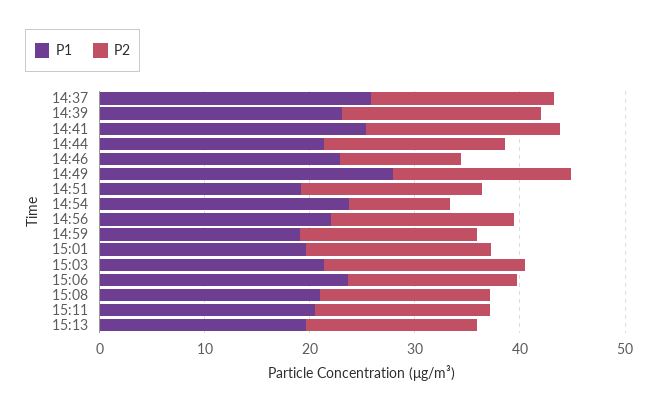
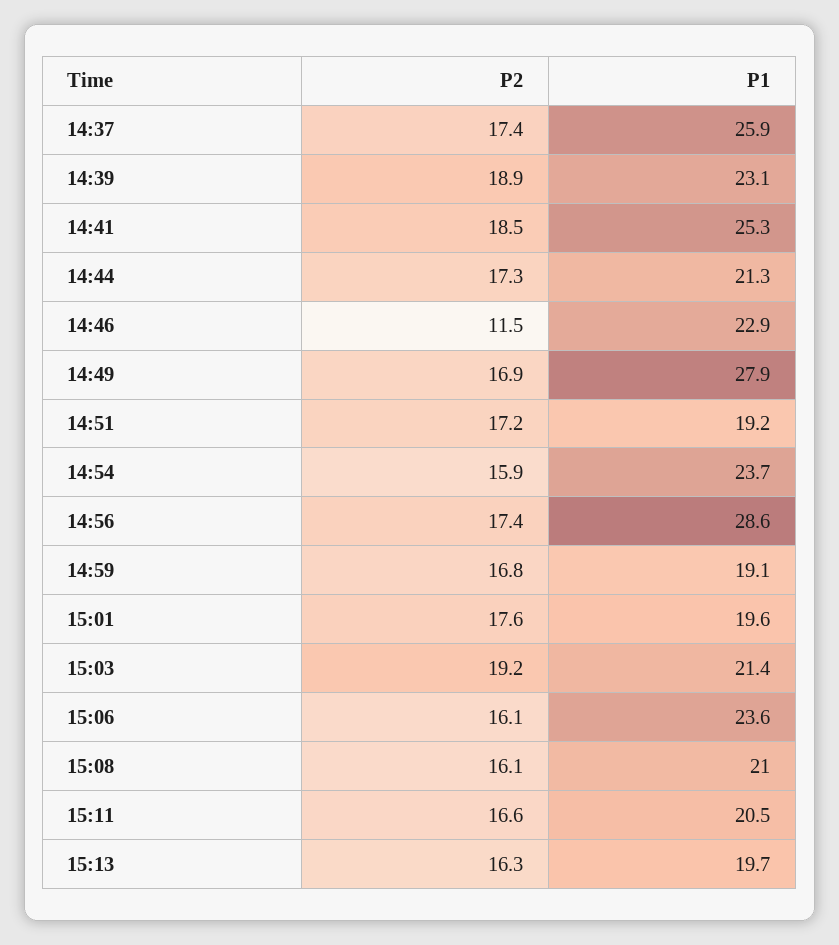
P2, 14:54: 10 -> 15.9
P1, 14:56: 22 -> 28.6

